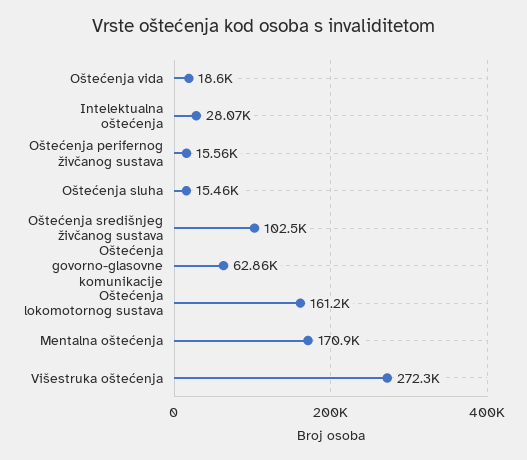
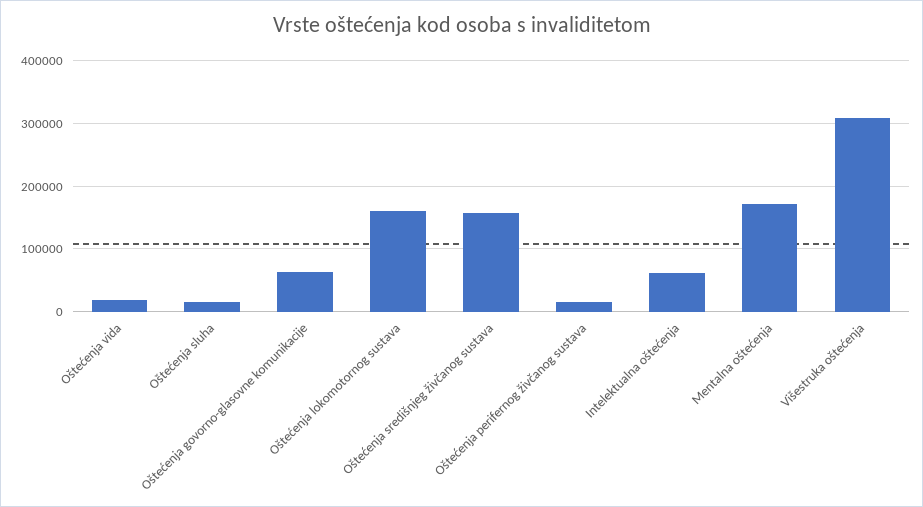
Intelektualna oštećenja: 28070 -> 60000
Oštećenja središnjeg živčanog sustava: 102500 -> 160000
Višestruka oštećenja: 272300 -> 310000

